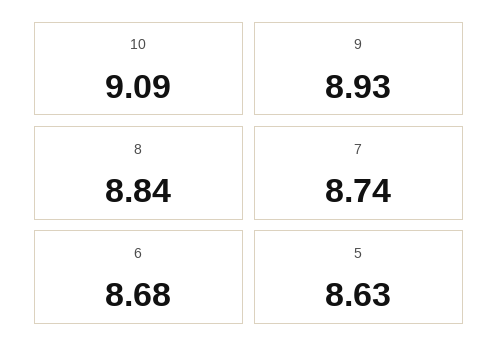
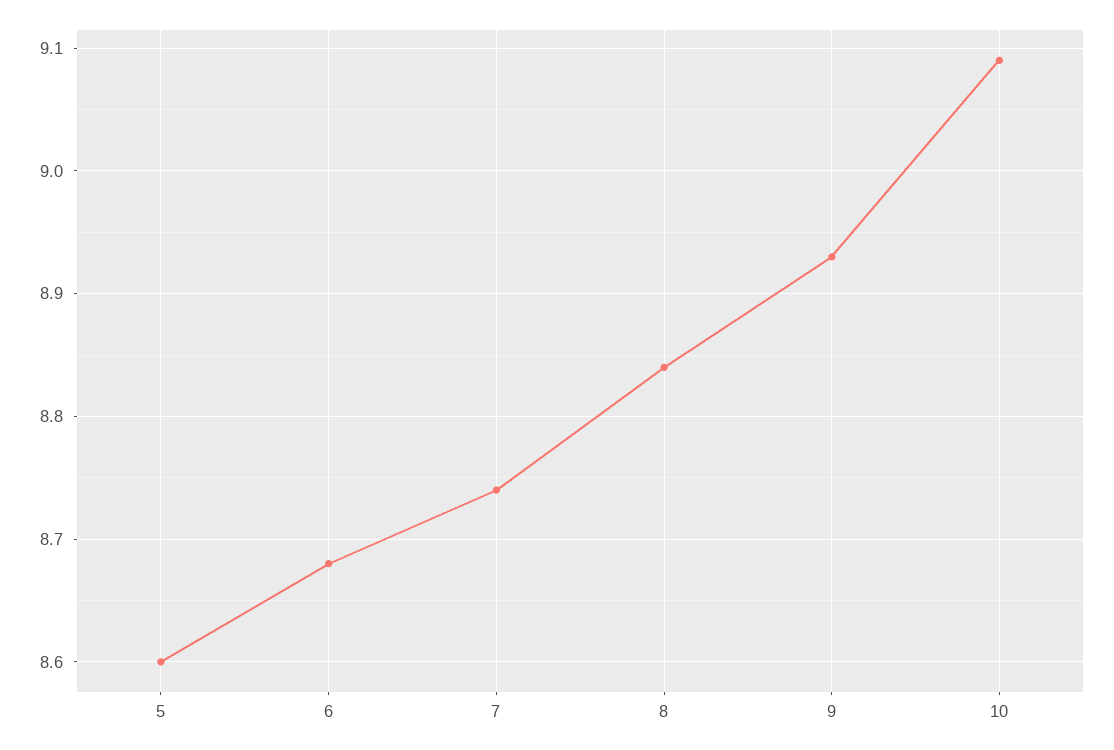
5: 8.63 -> 8.6

